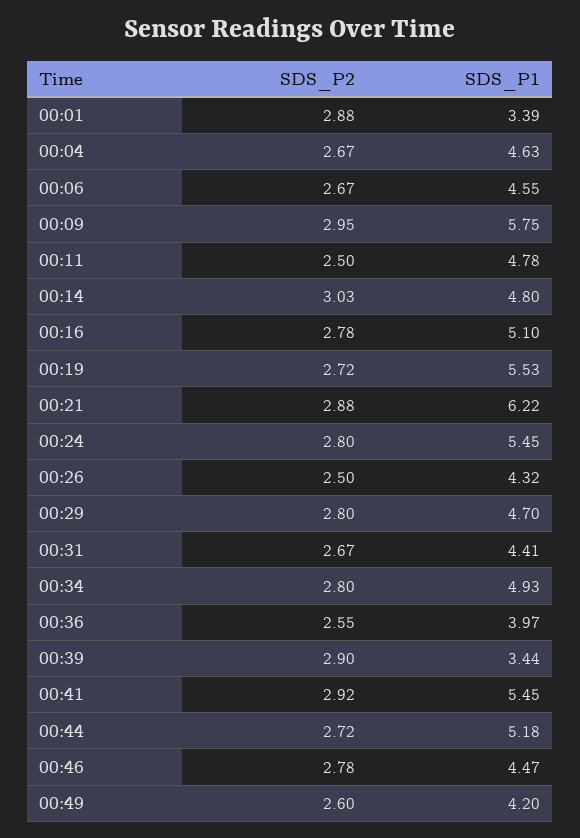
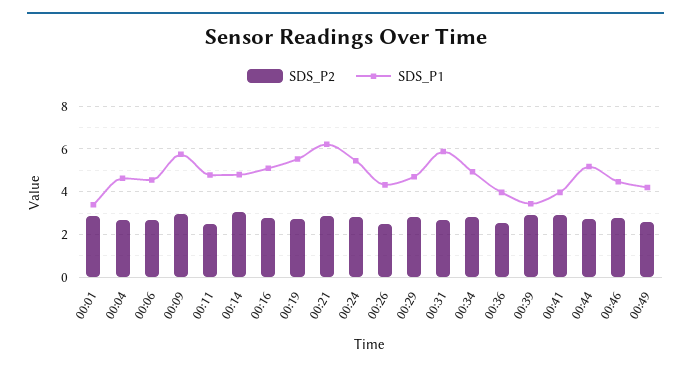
SDS_P1, 00:31: 4.41 -> 6
SDS_P1, 00:41: 5.45 -> 4

